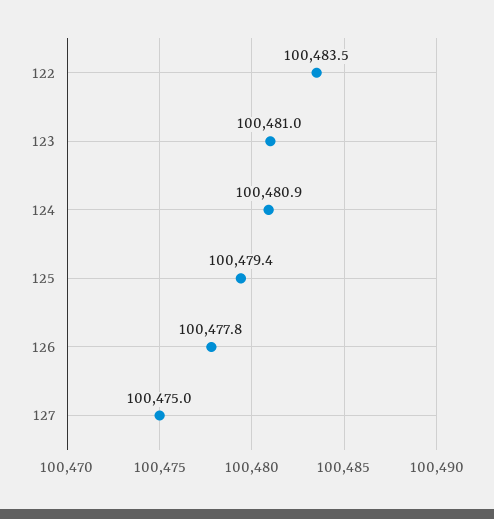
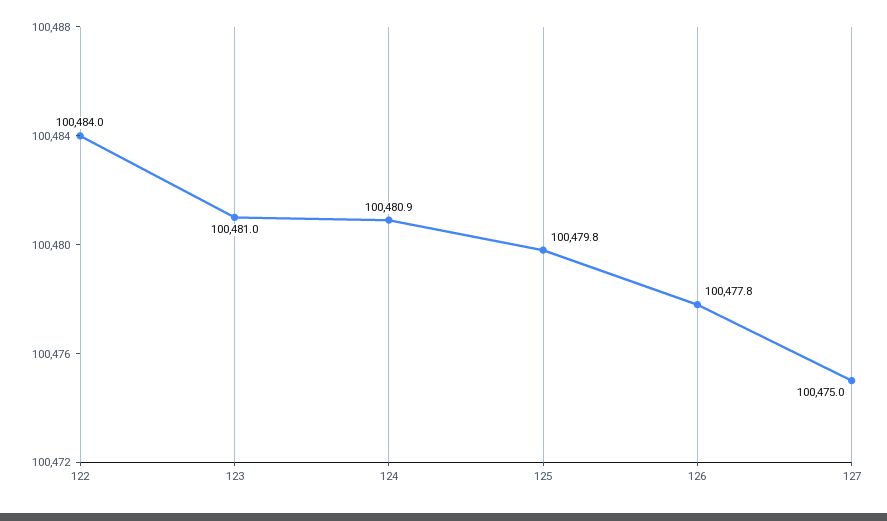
122: 100483.5 -> 100484
125: 100479.4 -> 100479.8

